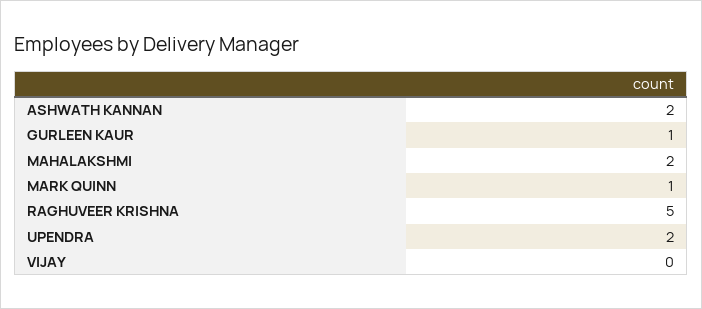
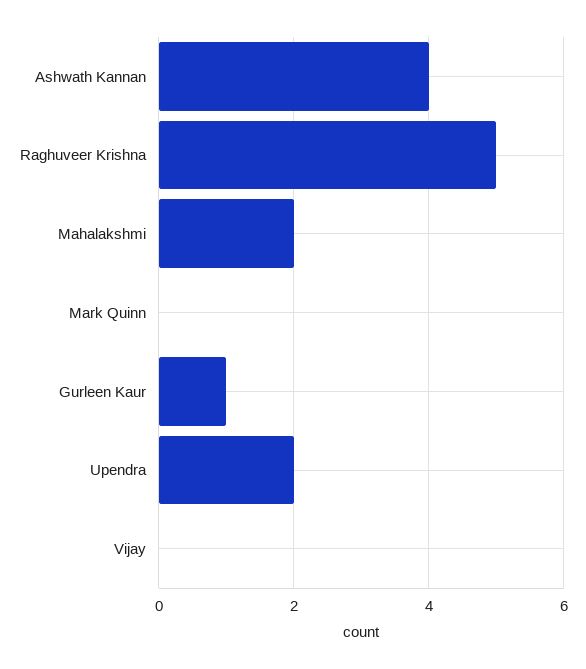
ASHWATH KANNAN: 2 -> 4
MARK QUINN: 1 -> 0

